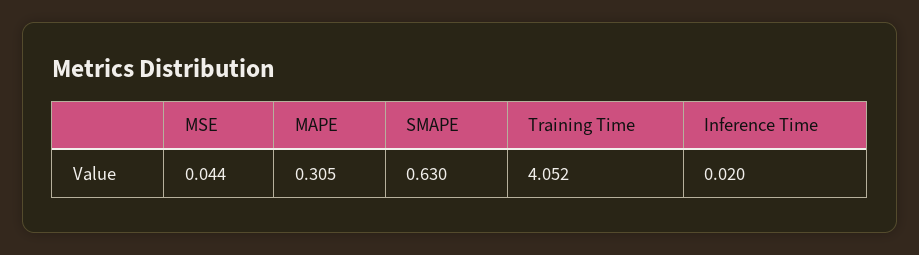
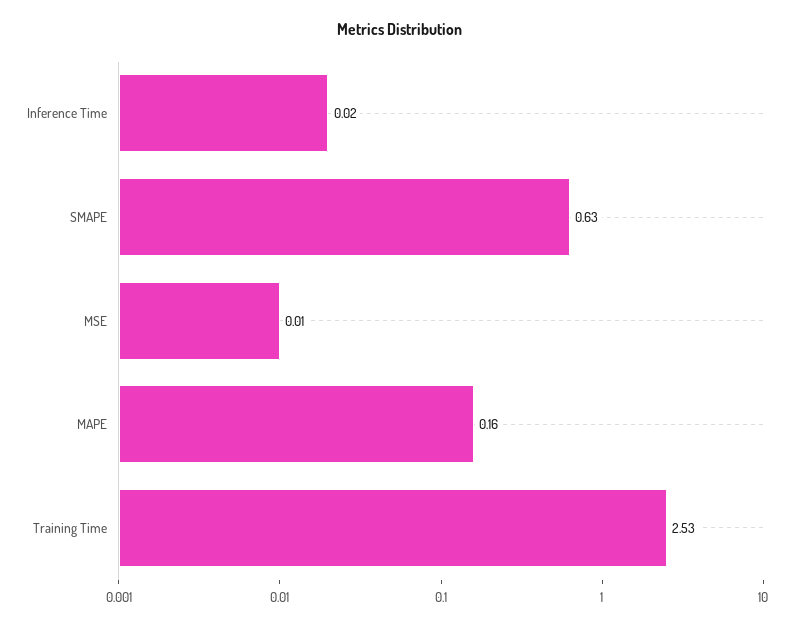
MSE: 0.044 -> 0.01
MAPE: 0.305 -> 0.16
Training Time: 4.052 -> 2.53

